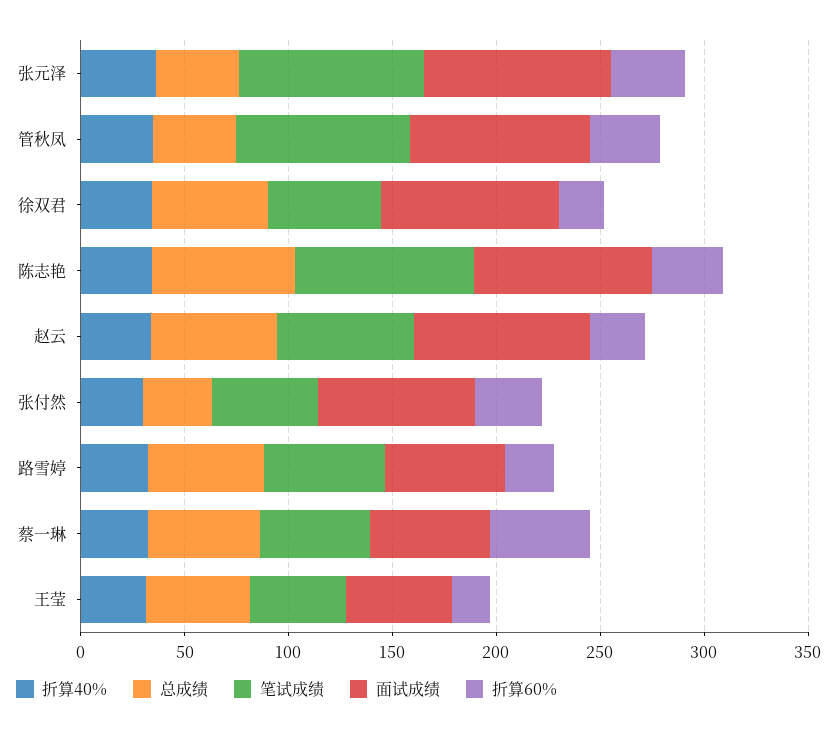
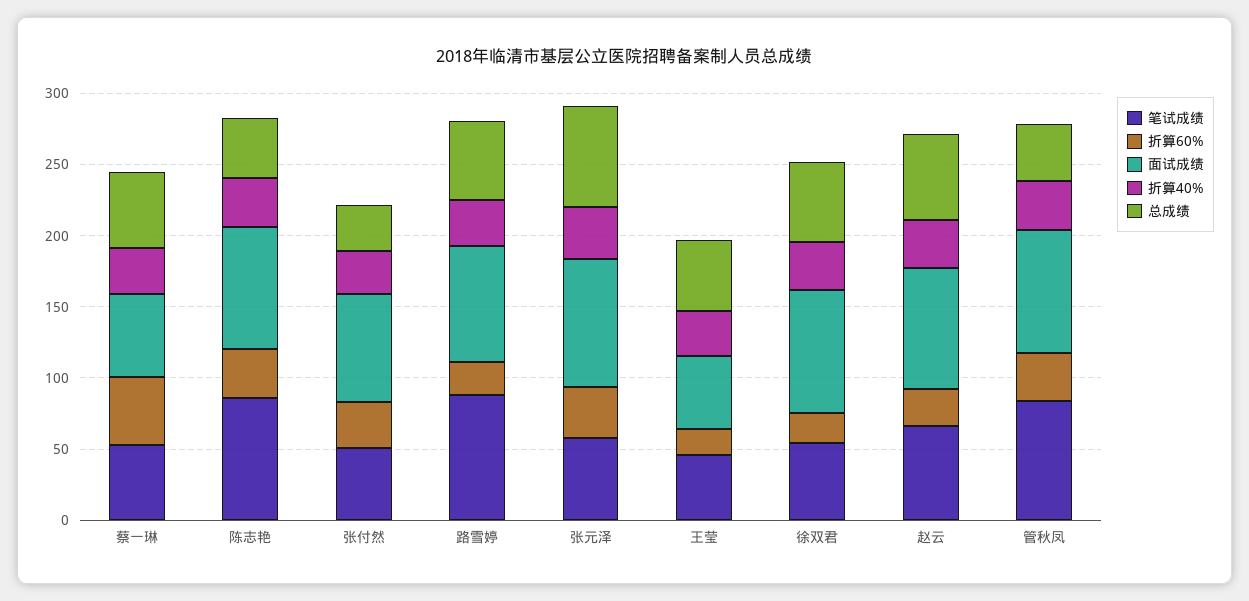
总成绩, 张元泽: 40 -> 70
笔试成绩, 张元泽: 90 -> 60
总成绩, 陈志艳: 70 -> 40
笔试成绩, 路雪婷: 60 -> 90
面试成绩, 路雪婷: 60 -> 80

